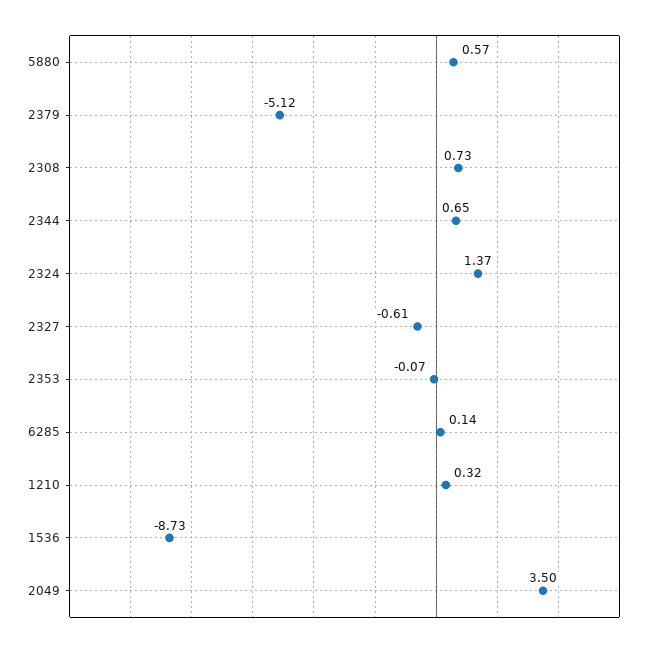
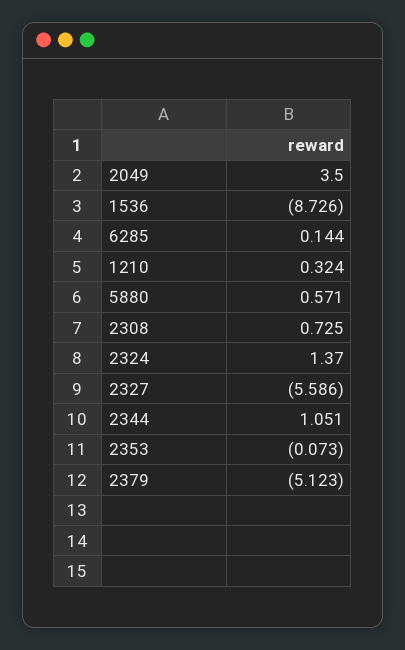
2344: 0.65 -> 1.051
2327: -0.61 -> -5.586

